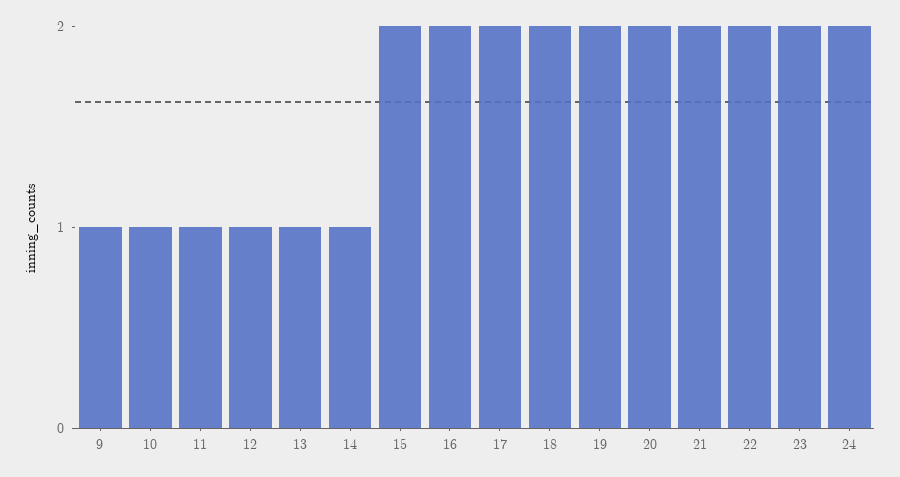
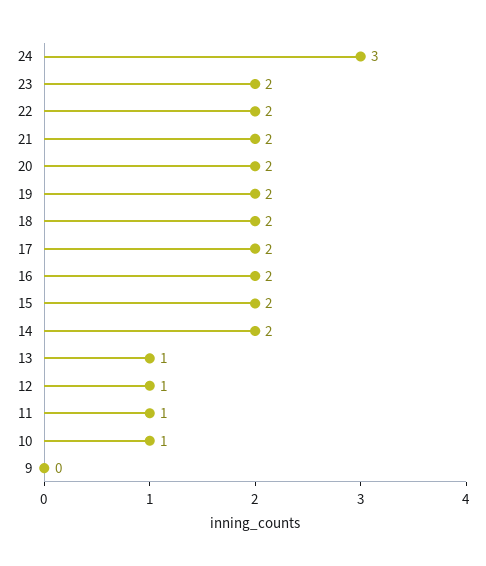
9: 1 -> 0
14: 1 -> 2
24: 2 -> 3

